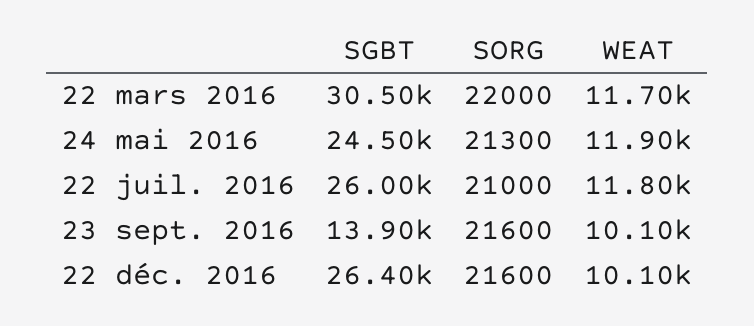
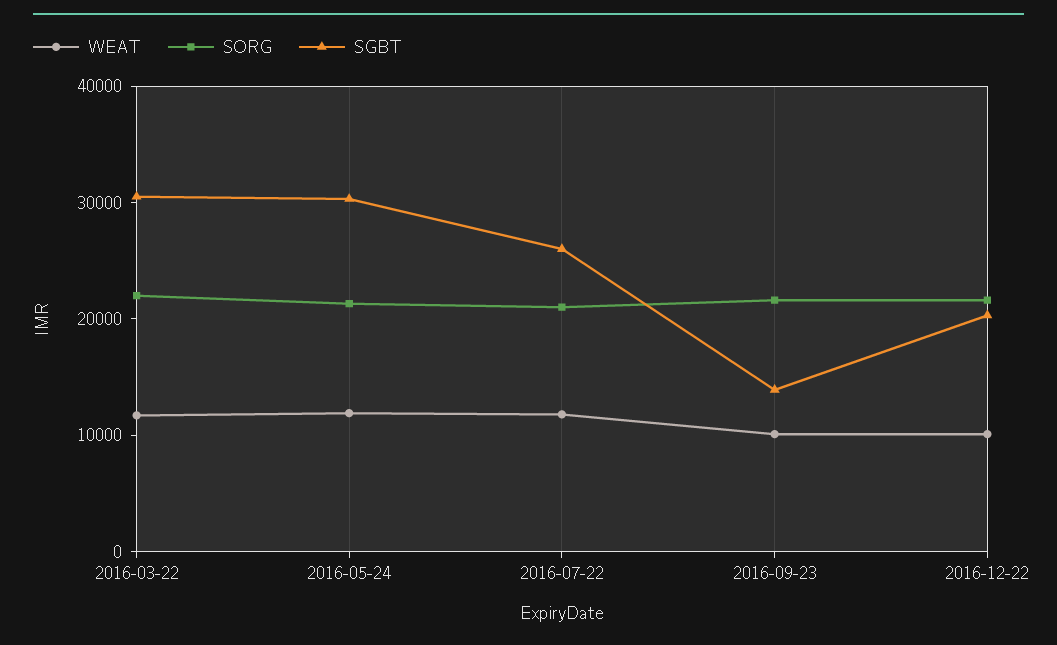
SGBT, 24 mai 2016: 24500 -> 30000
SGBT, 22 déc. 2016: 26400 -> 20000

